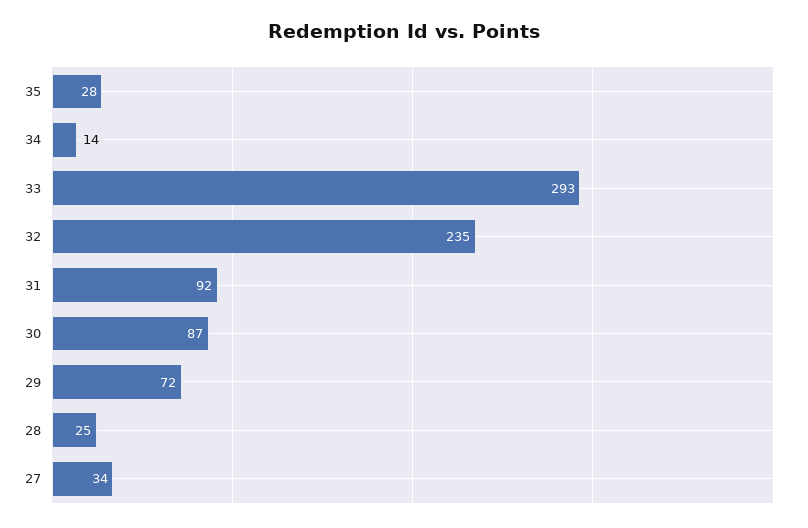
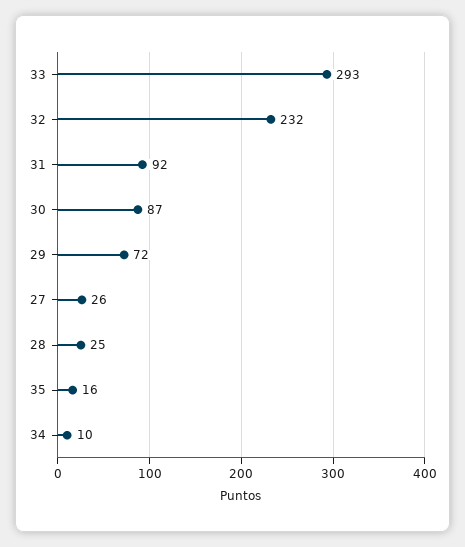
35: 28 -> 16
34: 14 -> 10
32: 235 -> 232
27: 34 -> 26

